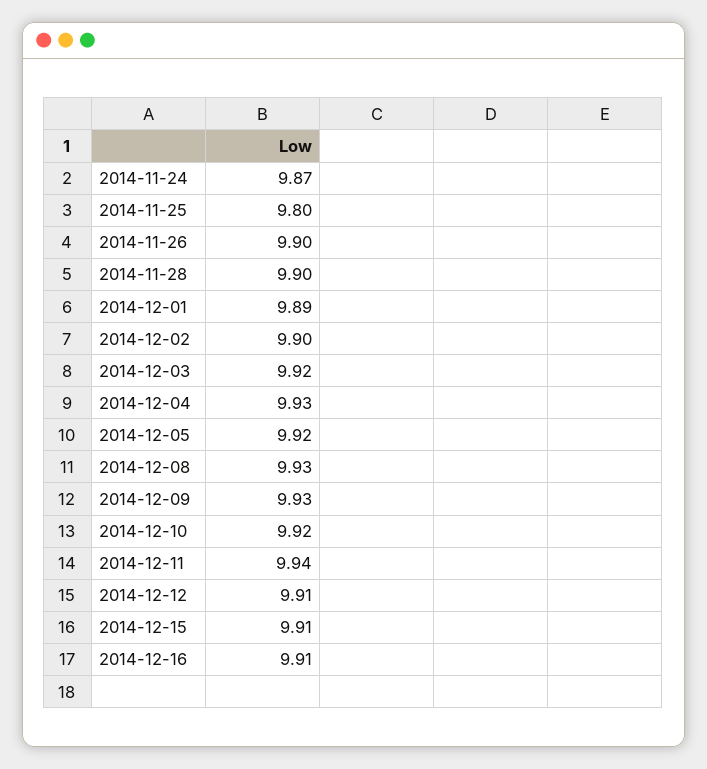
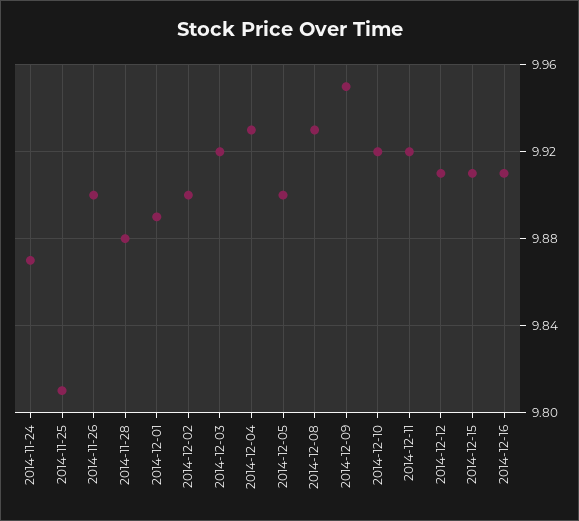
2014-11-25: 9.8 -> 9.81
2014-11-28: 9.9 -> 9.88
2014-12-05: 9.92 -> 9.9
2014-12-09: 9.93 -> 9.95
2014-12-11: 9.94 -> 9.92

